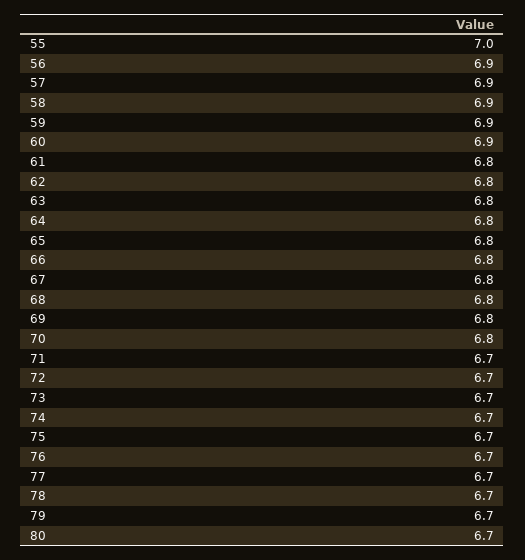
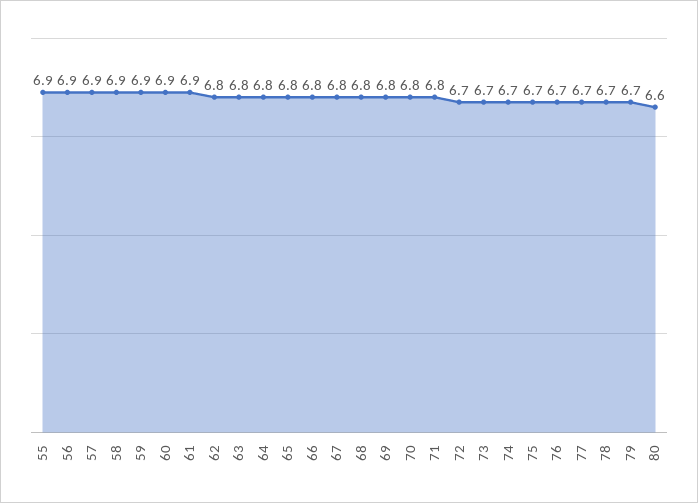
55: 7 -> 6.9
61: 6.8 -> 6.9
71: 6.7 -> 6.8
80: 6.7 -> 6.6

